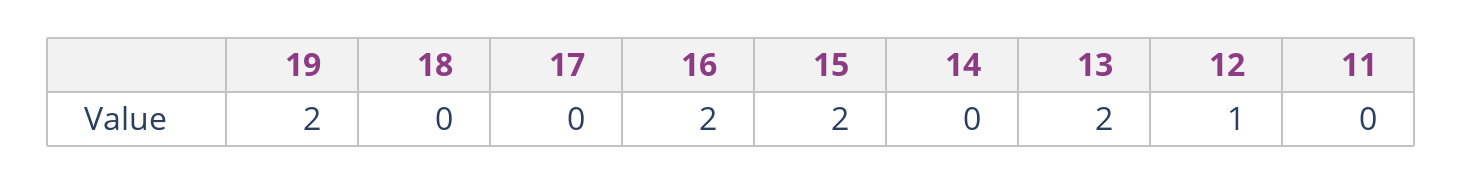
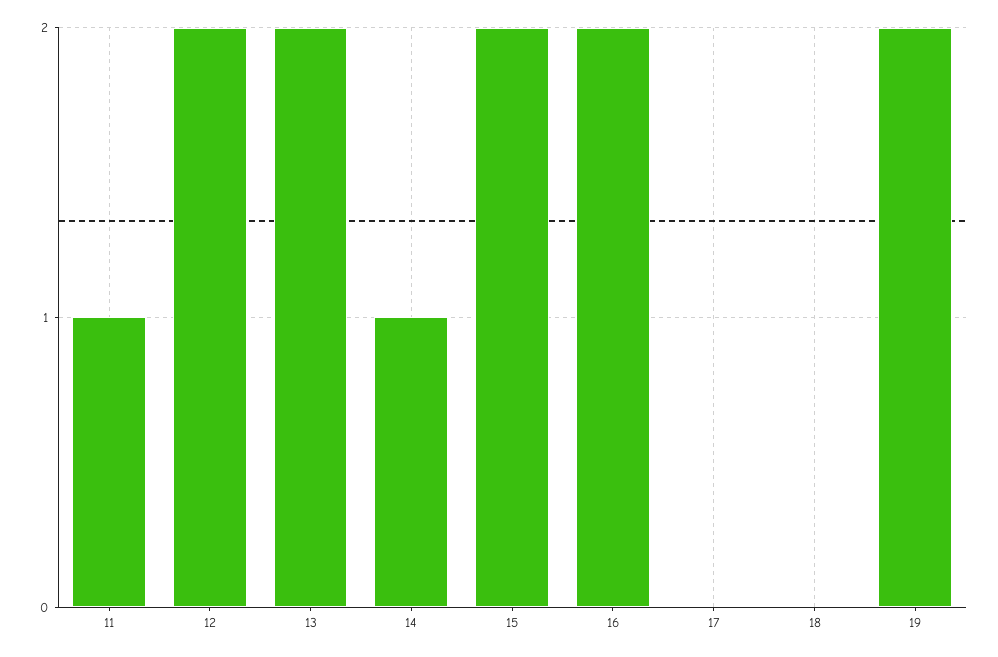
14: 0 -> 1
12: 1 -> 2
11: 0 -> 1

